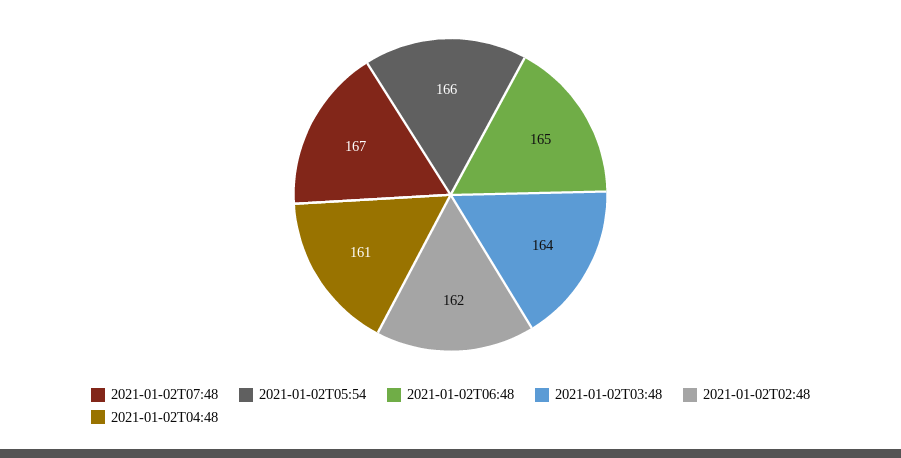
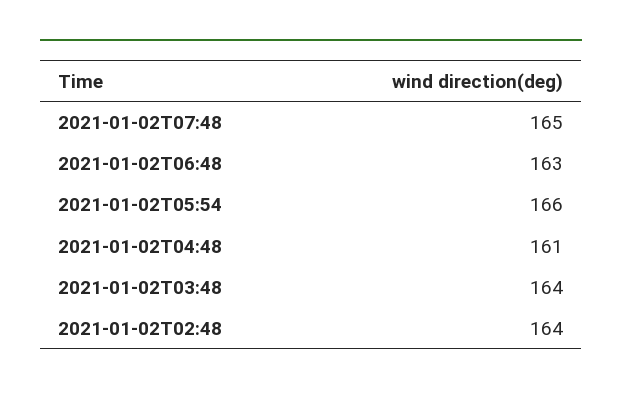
2021-01-02T07:48: 167 -> 165
2021-01-02T06:48: 165 -> 163
2021-01-02T02:48: 162 -> 164

